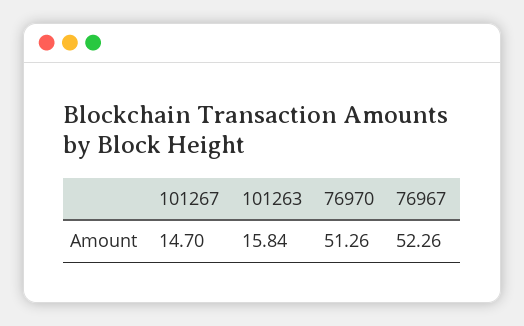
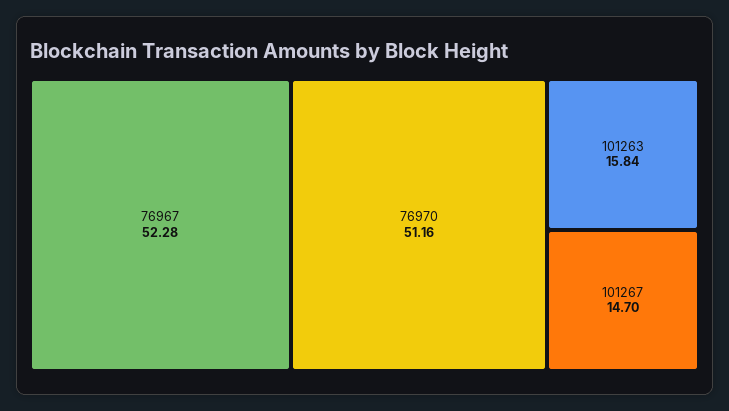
76970: 51.26 -> 51.16
76967: 52.26 -> 52.28

